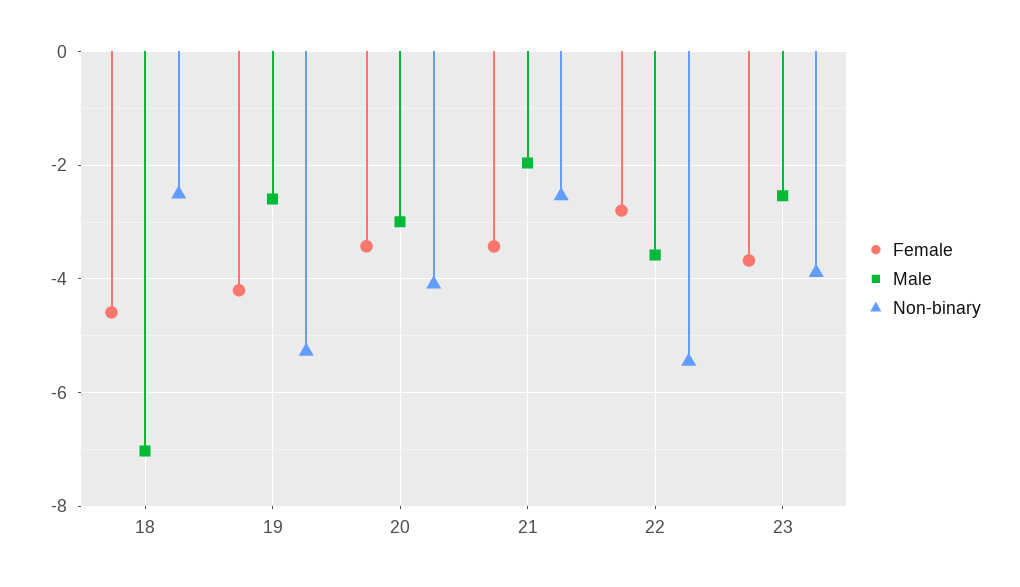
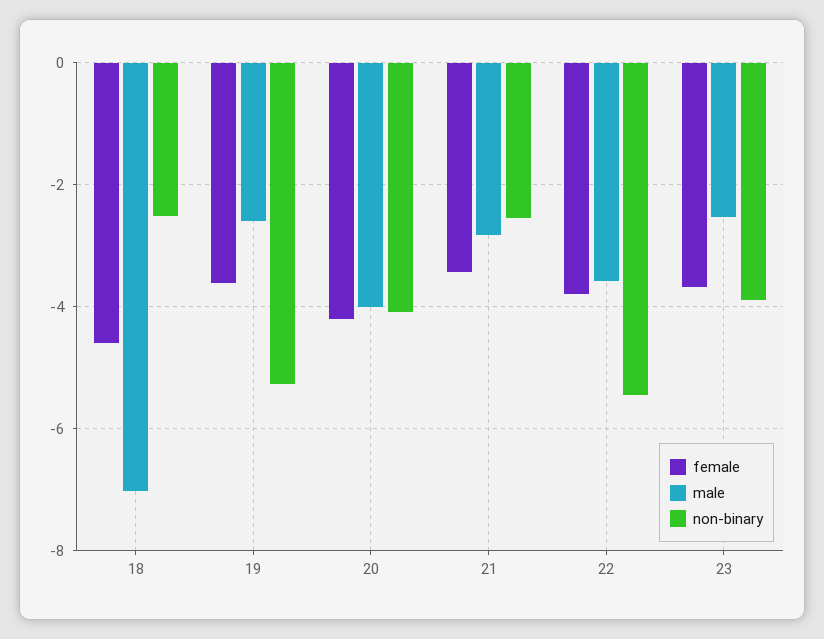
Female, 19: -4.2 -> -3.6
Female, 20: -3.4 -> -4.2
Male, 20: -3 -> -4
Male, 21: -2 -> -2.8
Female, 22: -2.8 -> -3.8

